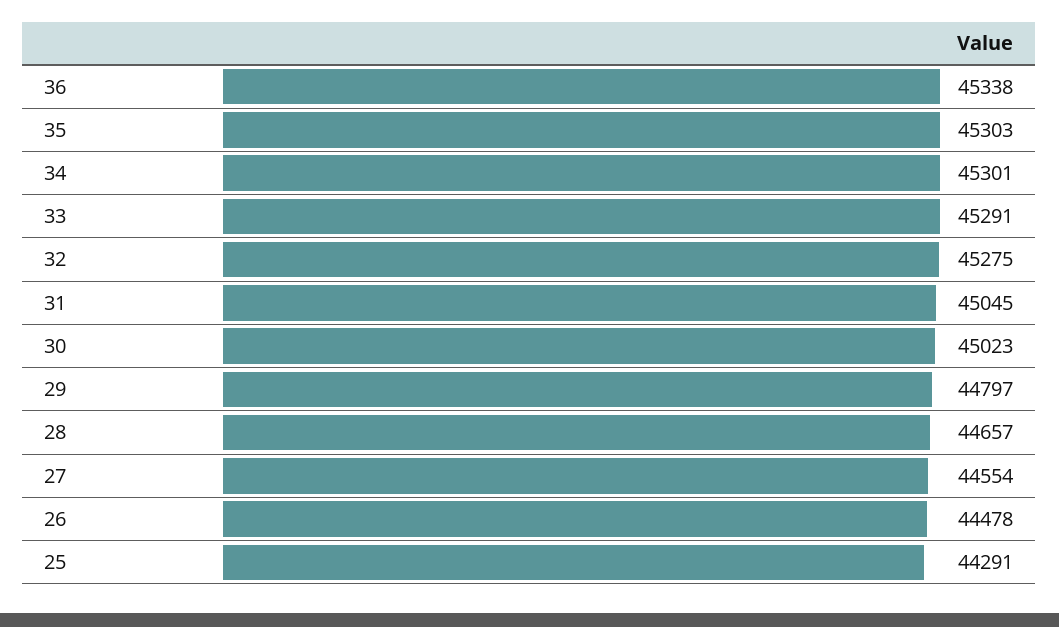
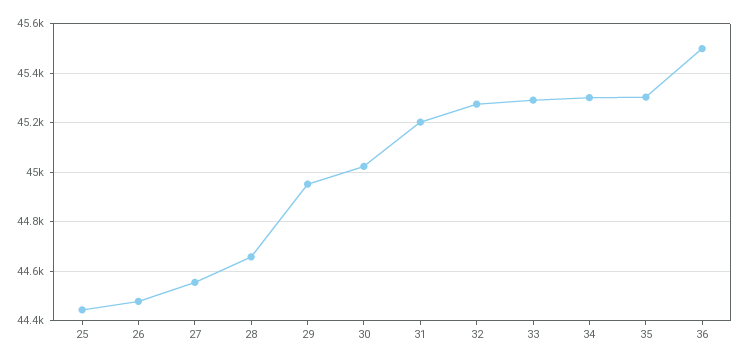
36: 45338 -> 45500
31: 45045 -> 45200
29: 44797 -> 44950
25: 44291 -> 44450

